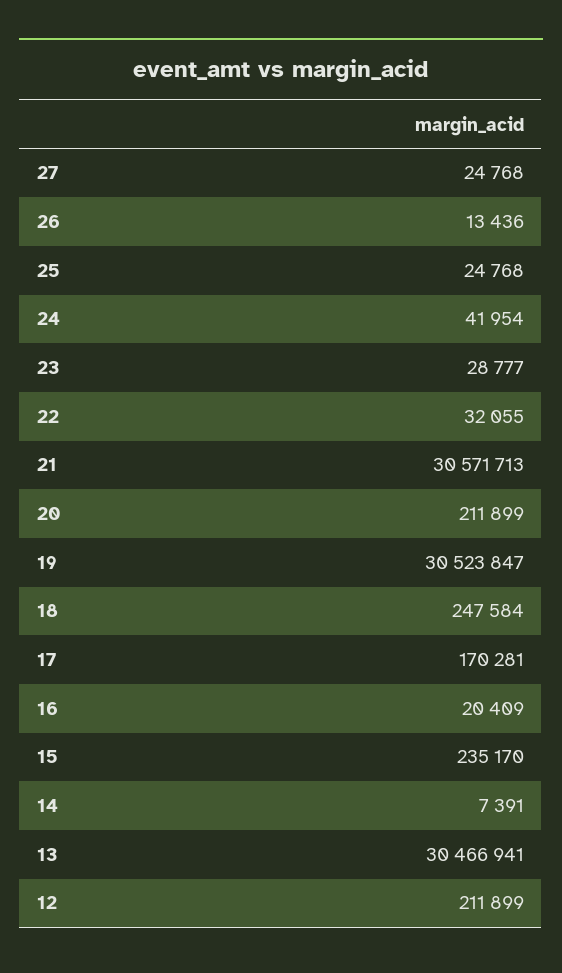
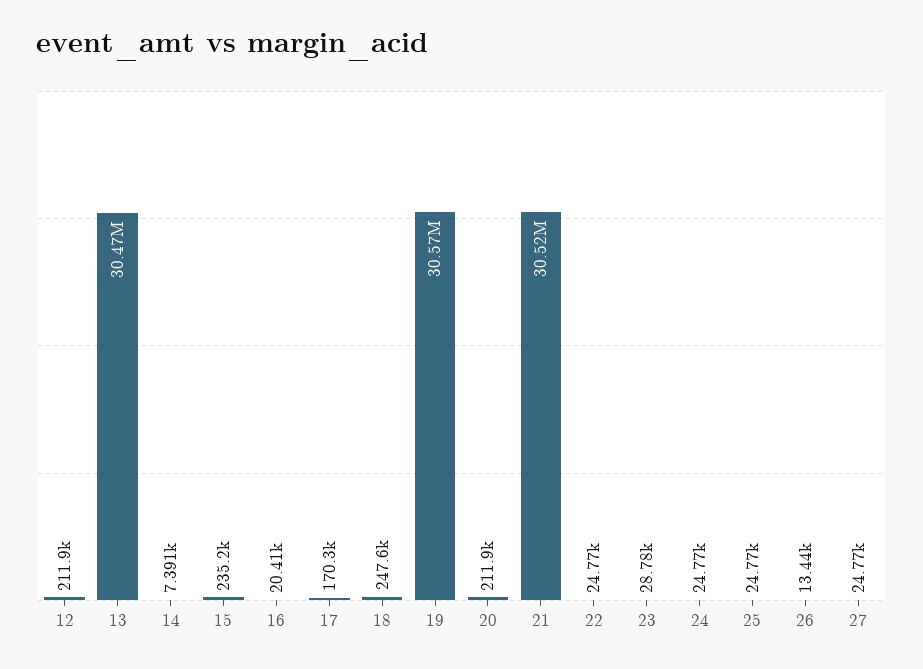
24: 41954 -> 24770
22: 32055 -> 24770
21: 30571713 -> 30520000
19: 30523847 -> 30570000

